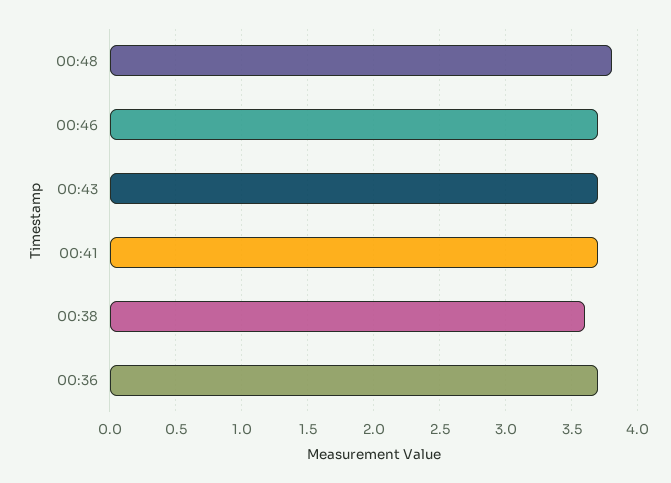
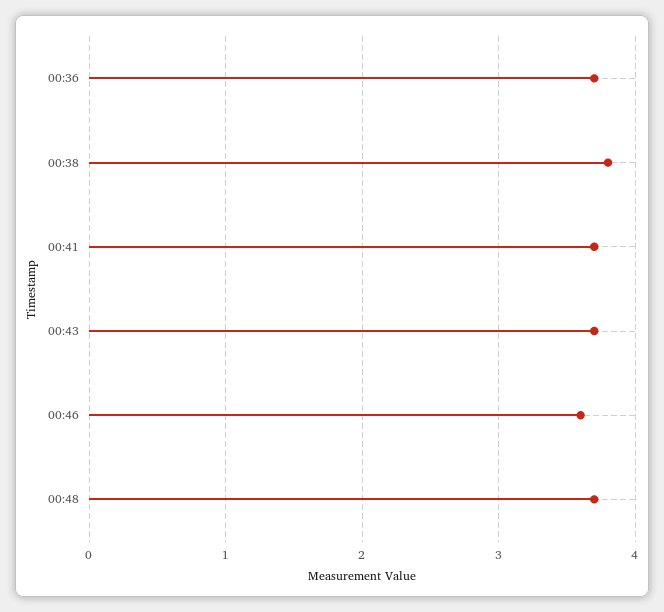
00:48: 3.8 -> 3.7
00:46: 3.7 -> 3.6
00:38: 3.6 -> 3.8

